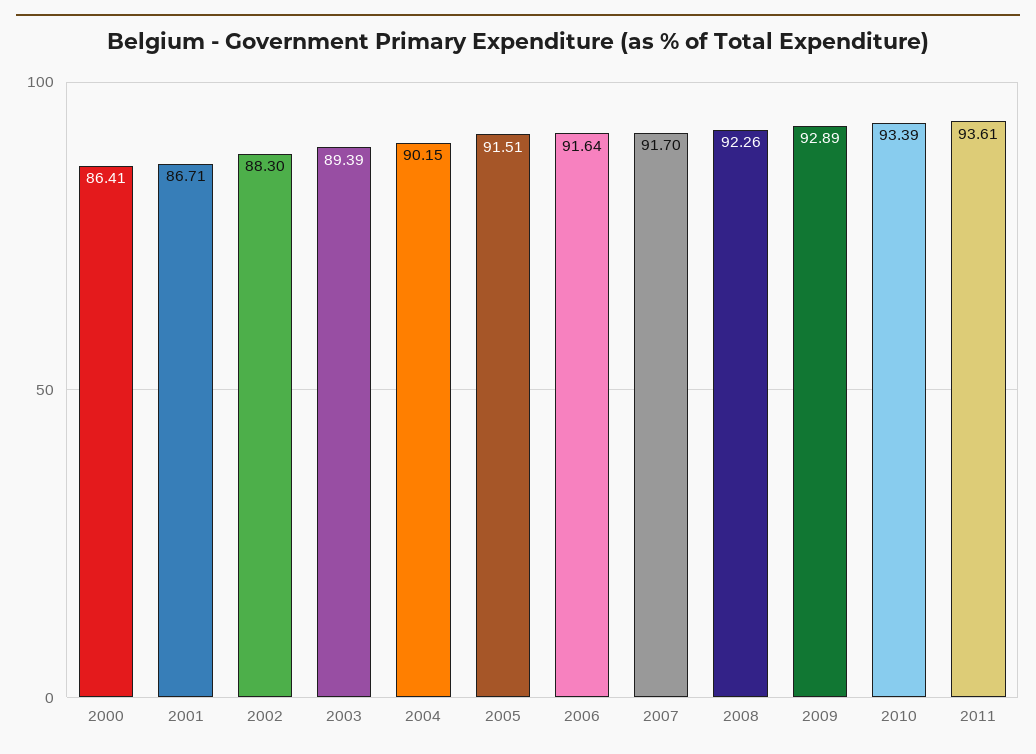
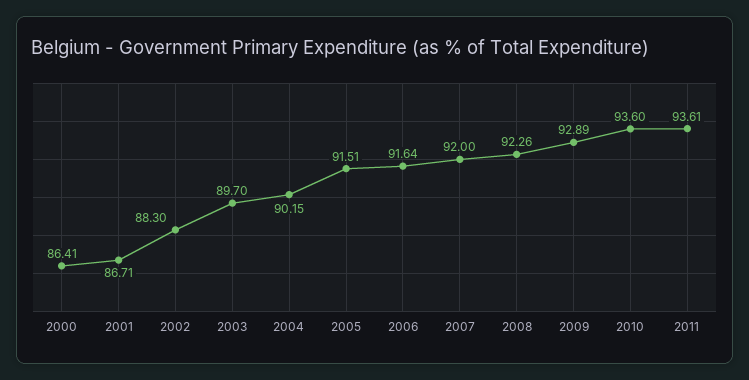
2003: 89.39 -> 89.7
2007: 91.7 -> 92
2010: 93.39 -> 93.6

